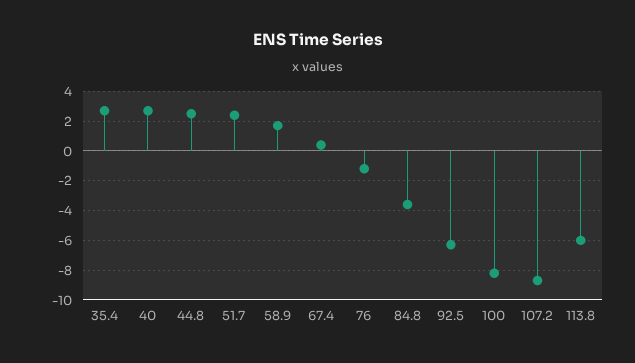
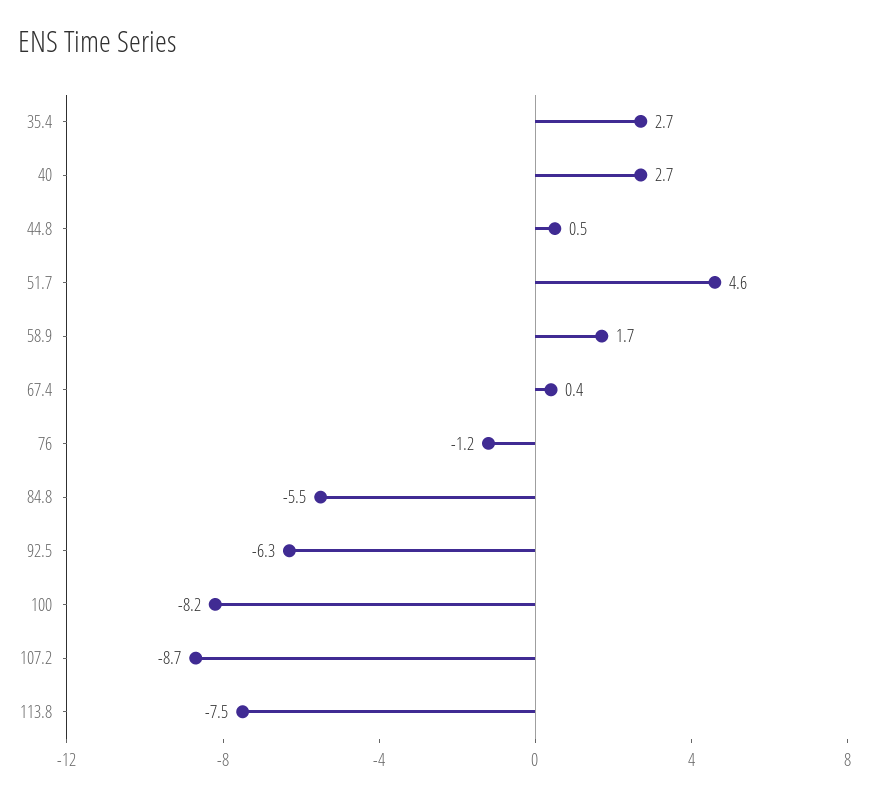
44.8: 2.5 -> 0.5
51.7: 2.5 -> 4.6
84.8: -3.5 -> -5.5
113.8: -6 -> -7.5

